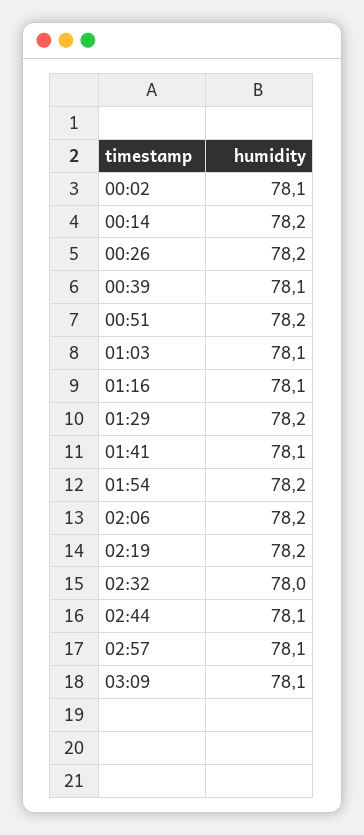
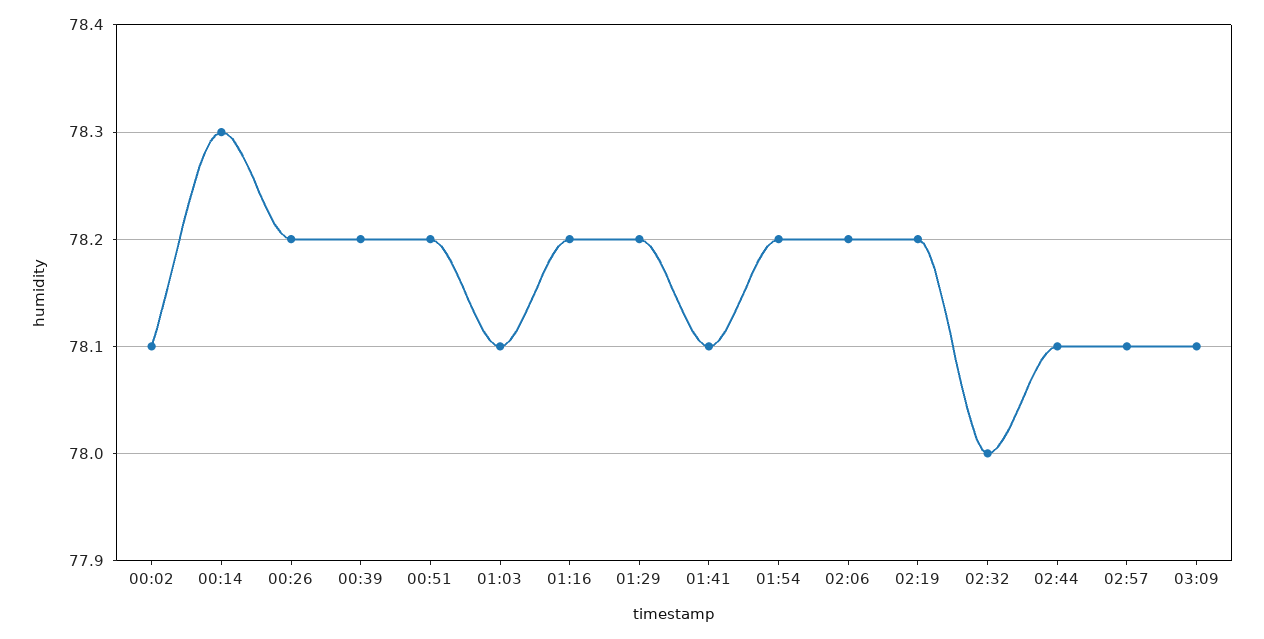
00:14: 78.2 -> 78.3
00:39: 78.1 -> 78.2
01:16: 78.1 -> 78.2

